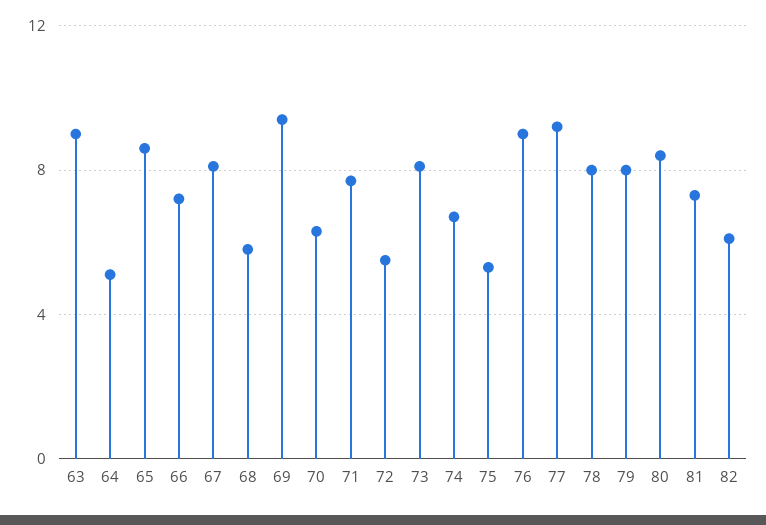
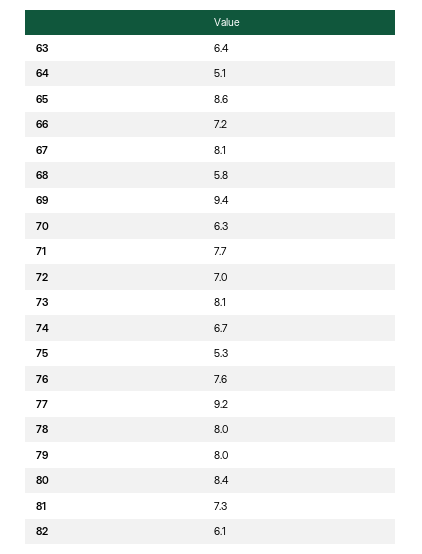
63: 9 -> 6.4
72: 5.5 -> 7
76: 9 -> 7.6

